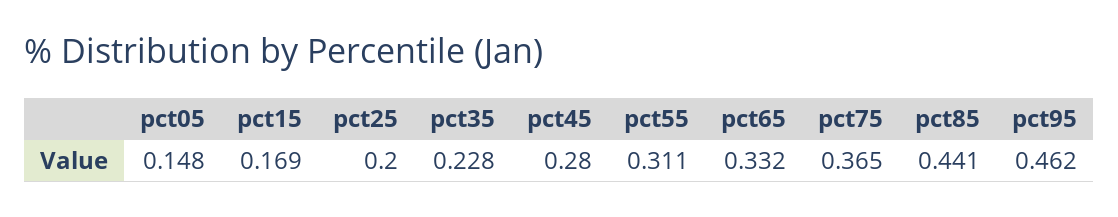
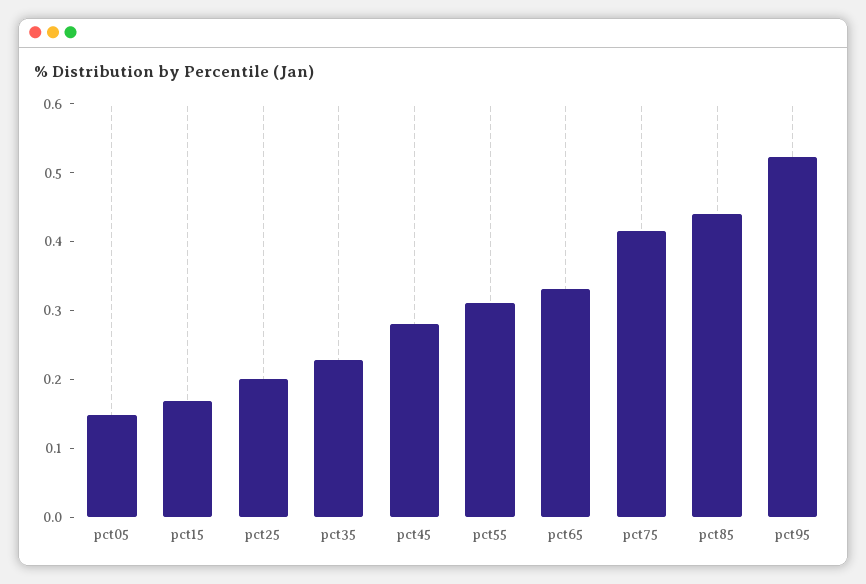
pct75: 0.365 -> 0.42
pct95: 0.462 -> 0.52

